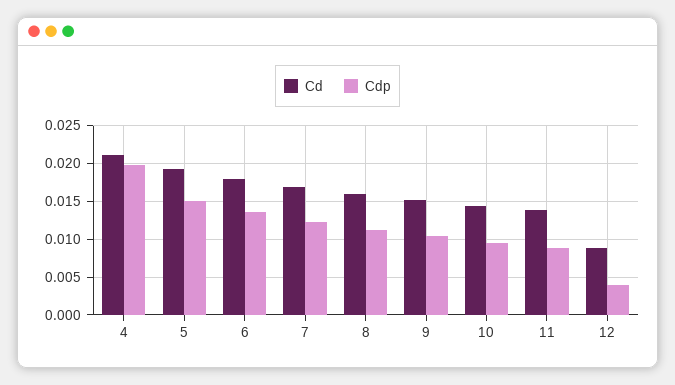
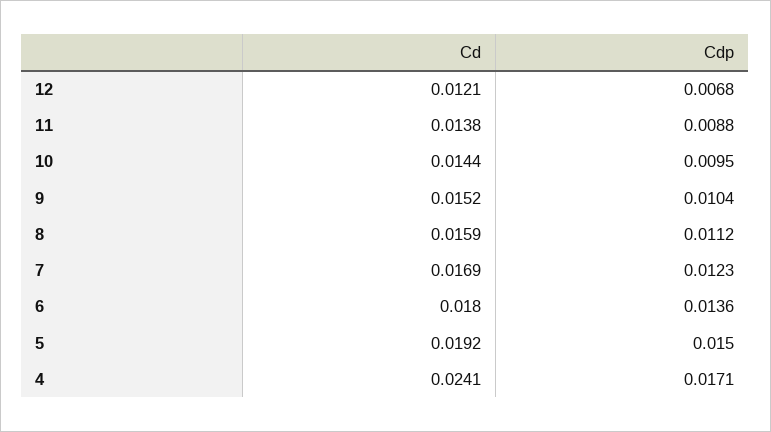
Cd, 4: 0.021 -> 0.0241
Cdp, 4: 0.02 -> 0.0171
Cd, 12: 0.009 -> 0.0121
Cdp, 12: 0.004 -> 0.0068

